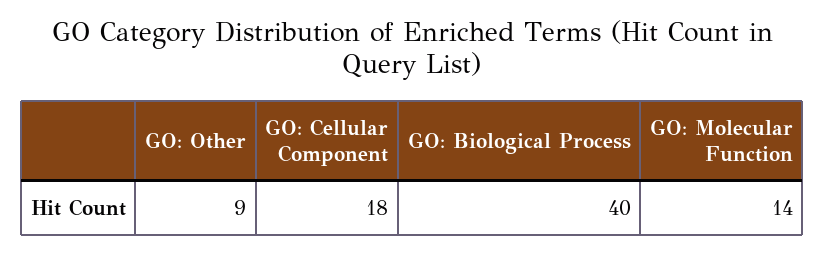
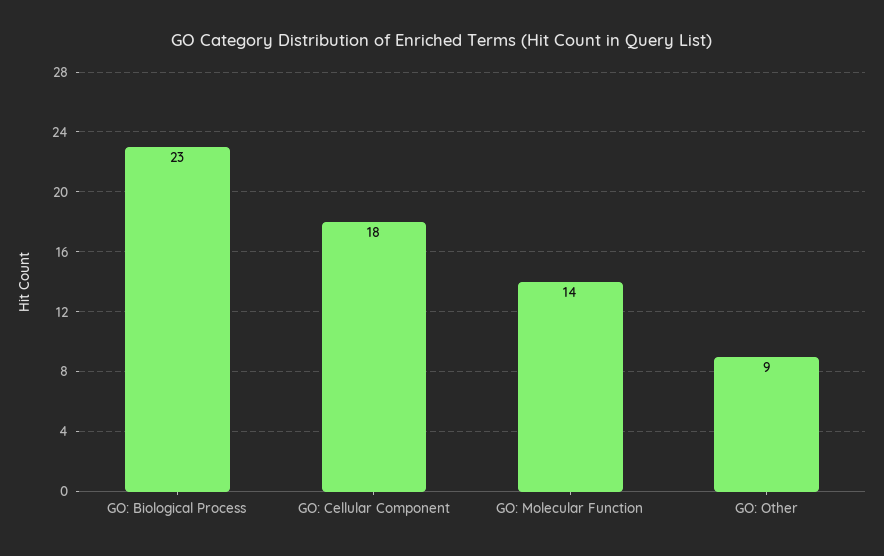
GO: Biological Process: 40 -> 23

